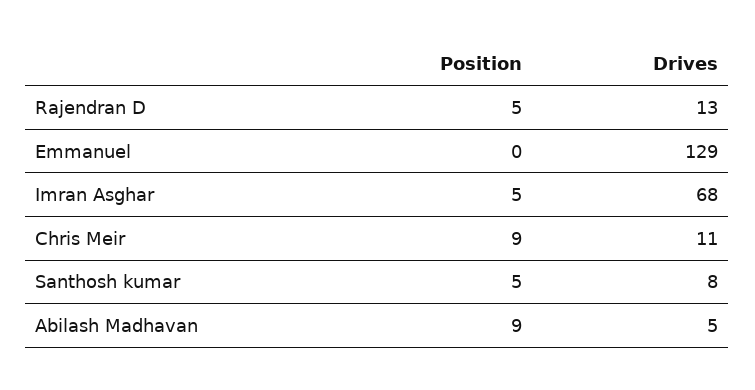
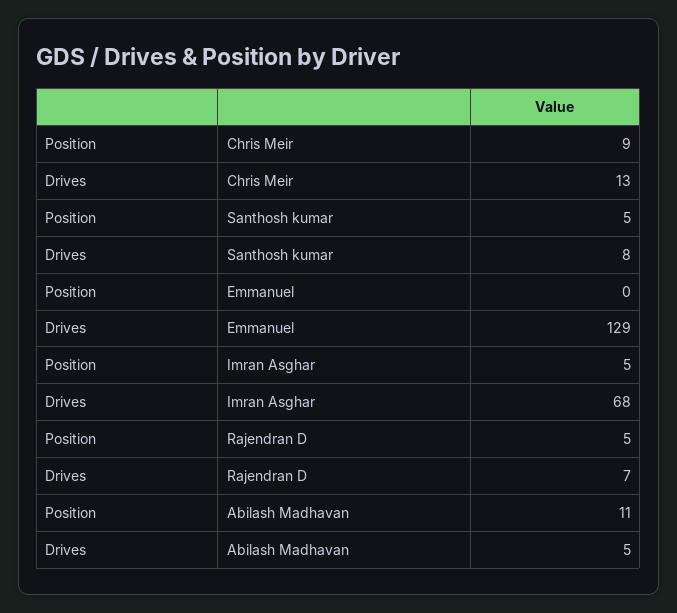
Drives, Rajendran D: 13 -> 7
Drives, Chris Meir: 11 -> 13
Position, Abilash Madhavan: 9 -> 11

